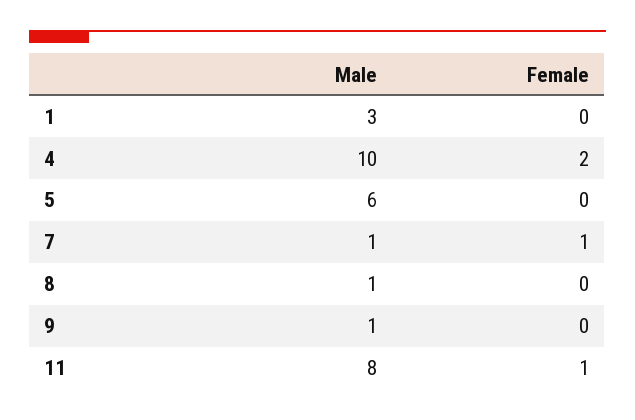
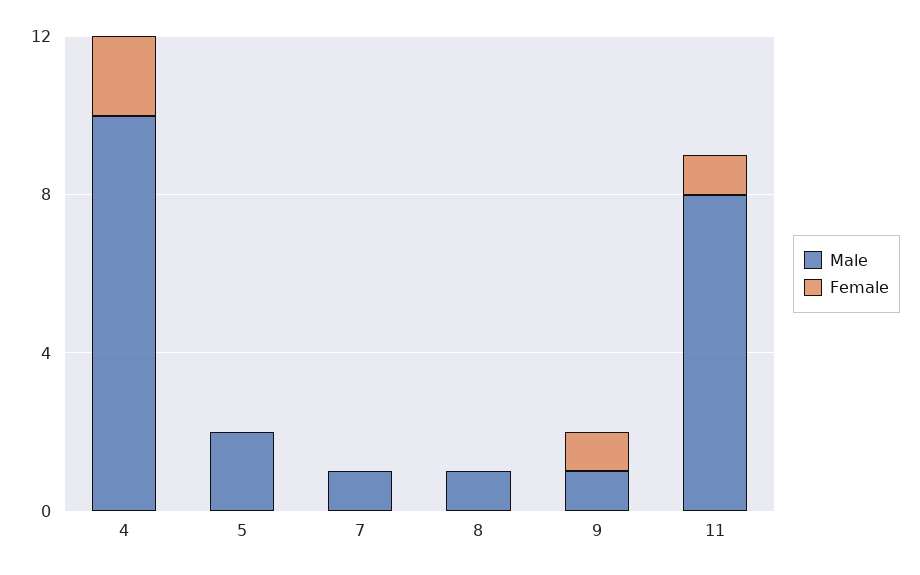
Male, 1: 3 -> none
Female, 1: 0 -> none
Male, 5: 6 -> 2
Female, 7: 1 -> 0
Female, 9: 0 -> 1

